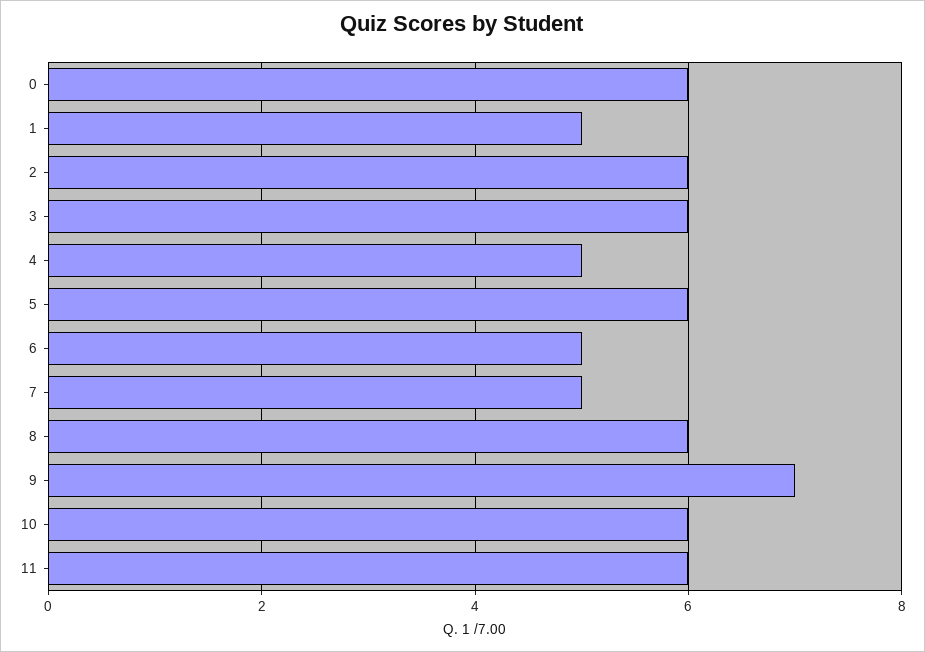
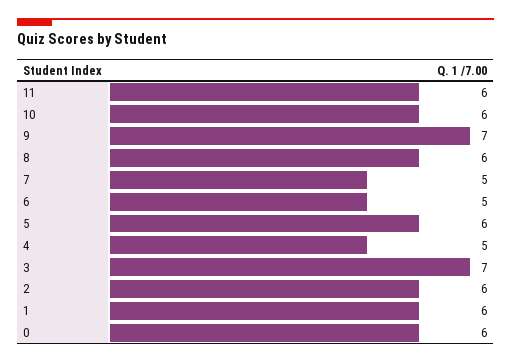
1: 5 -> 6
3: 6 -> 7

